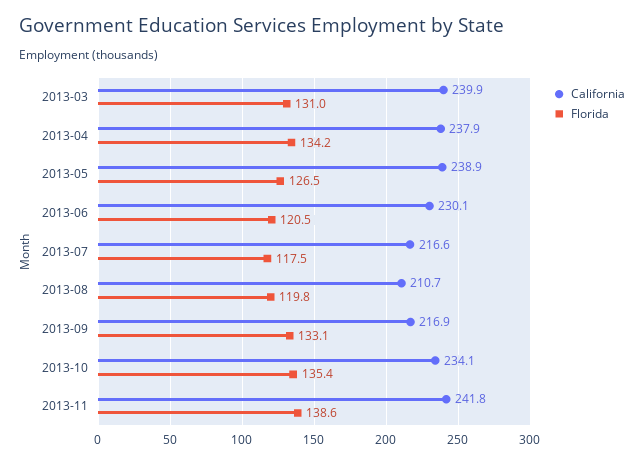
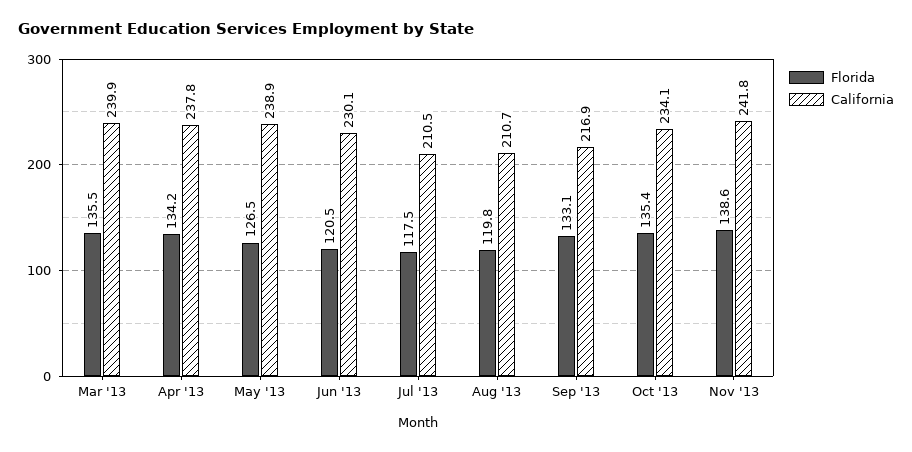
Florida, 2013-03: 131 -> 135.5
California, 2013-04: 237.9 -> 237.8
California, 2013-07: 216.6 -> 210.5

